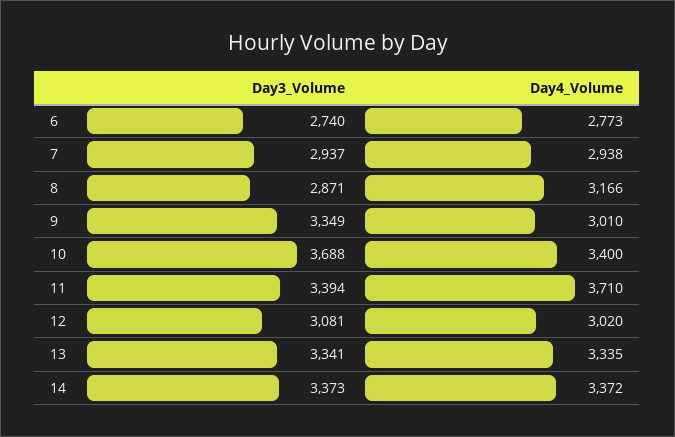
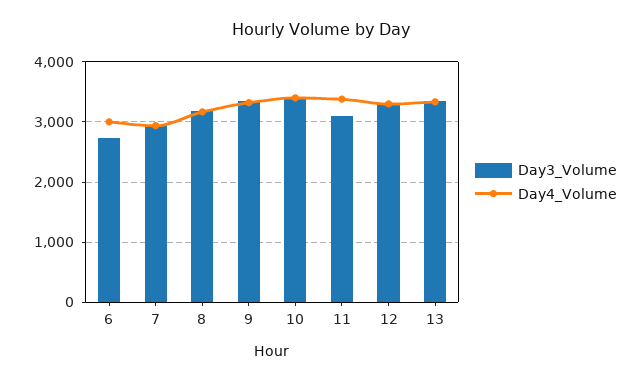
Day4_Volume, 6: 2773 -> 3000
Day3_Volume, 8: 2871 -> 3200
Day4_Volume, 9: 3010 -> 3300
Day3_Volume, 10: 3688 -> 3400
Day3_Volume, 11: 3394 -> 3100
Day4_Volume, 11: 3710 -> 3400
Day3_Volume, 12: 3081 -> 3300
Day4_Volume, 12: 3020 -> 3300
Day3_Volume, 14: 3373 -> none
Day4_Volume, 14: 3372 -> none

